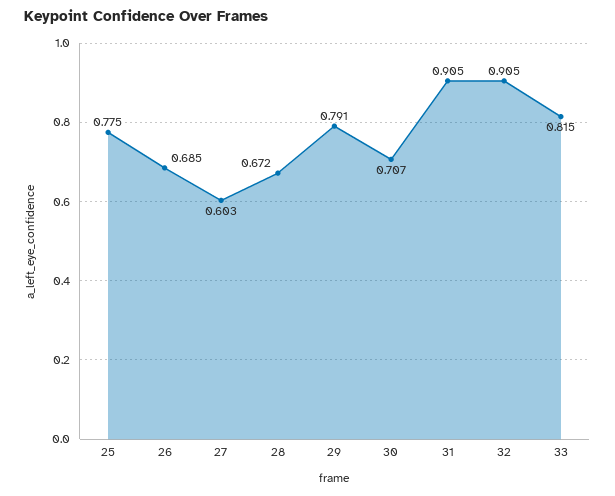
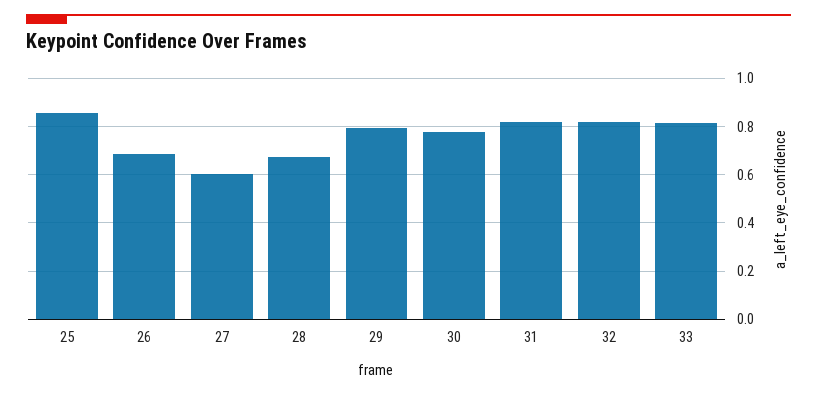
25: 0.775 -> 0.85
30: 0.707 -> 0.775
31: 0.905 -> 0.825
32: 0.905 -> 0.825

